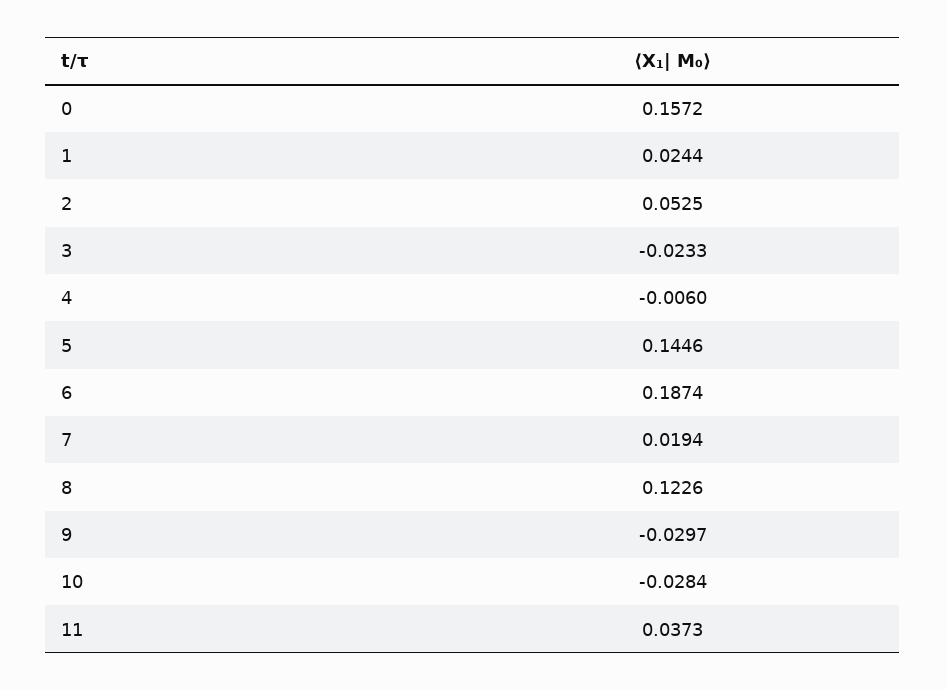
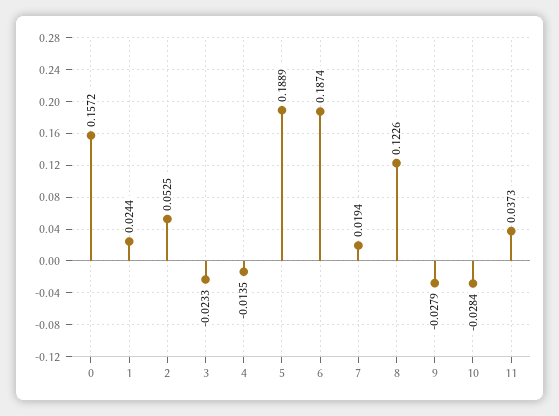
4: -0.006 -> -0.0135
5: 0.1446 -> 0.1889
9: -0.0297 -> -0.0279

